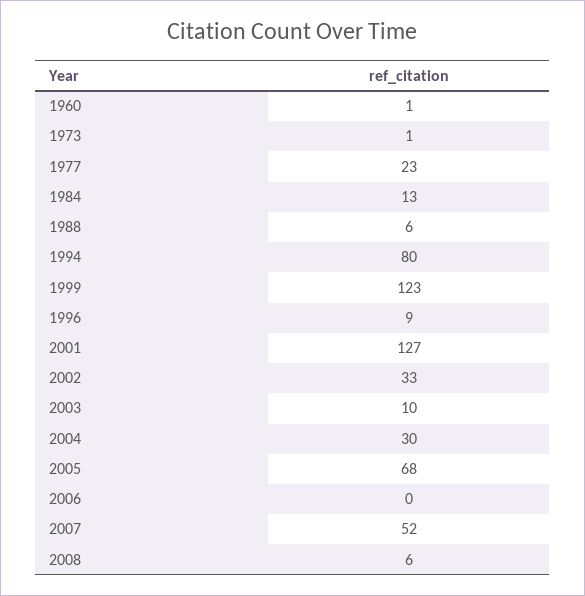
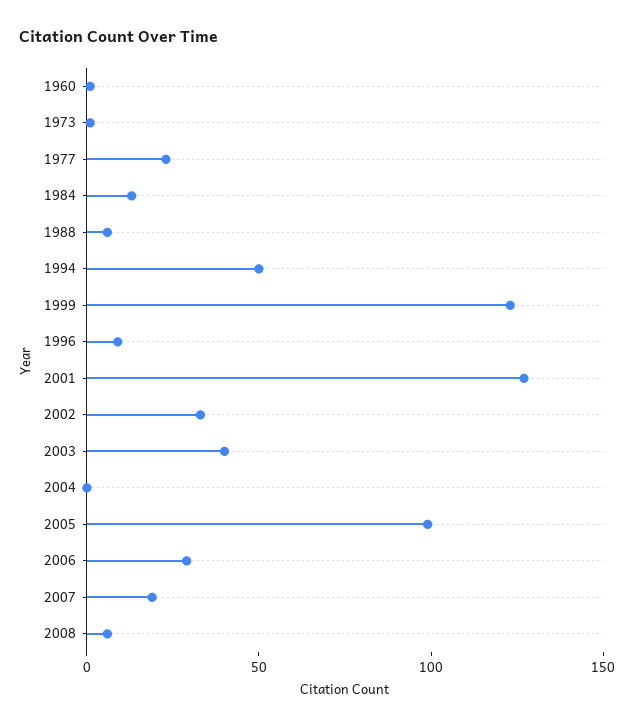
1994: 80 -> 50
2003: 10 -> 40
2004: 30 -> 0
2005: 68 -> 100
2006: 0 -> 30
2007: 52 -> 20

